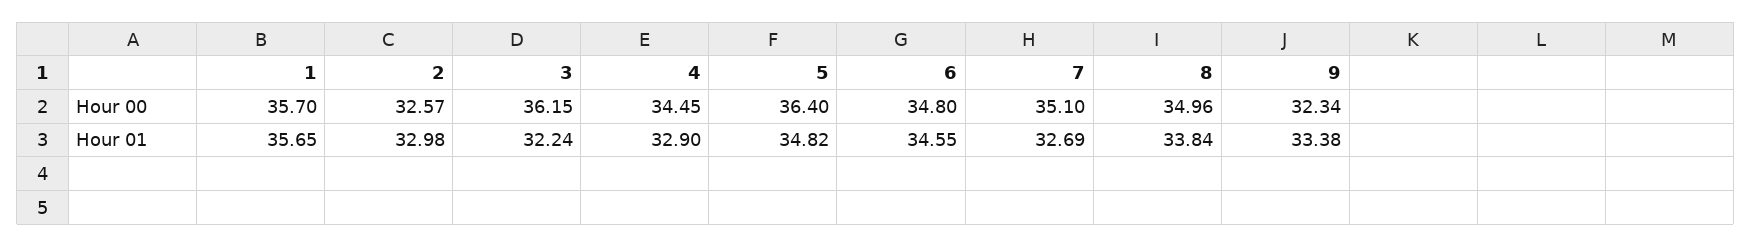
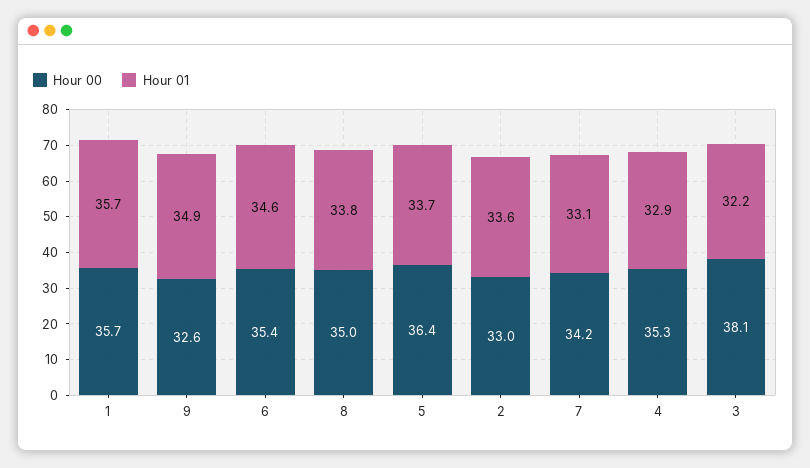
Hour 00, 2: 32.57 -> 33
Hour 00, 3: 36.15 -> 38.1
Hour 00, 4: 34.45 -> 35.3
Hour 00, 6: 34.8 -> 35.4
Hour 00, 7: 35.1 -> 34.2
Hour 00, 9: 32.34 -> 32.6
Hour 01, 2: 32.98 -> 33.6
Hour 01, 5: 34.82 -> 33.7
Hour 01, 7: 32.69 -> 33.1
Hour 01, 9: 33.38 -> 34.9

